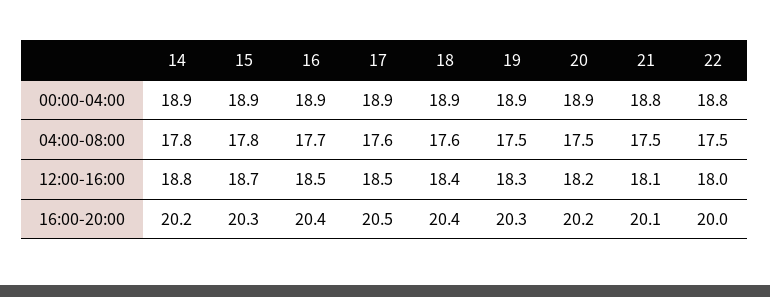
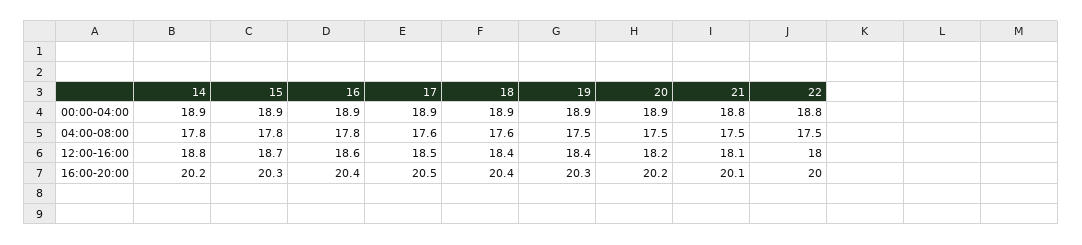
16, 04:00-08:00: 17.7 -> 17.8
16, 12:00-16:00: 18.5 -> 18.6
19, 12:00-16:00: 18.3 -> 18.4

